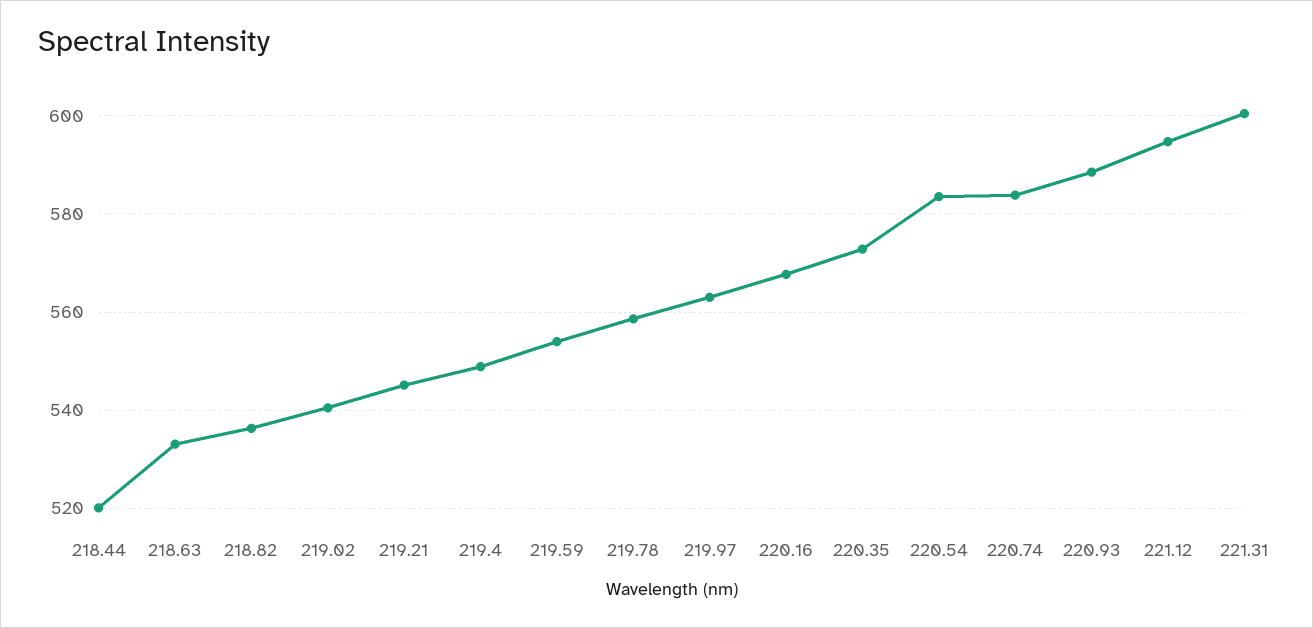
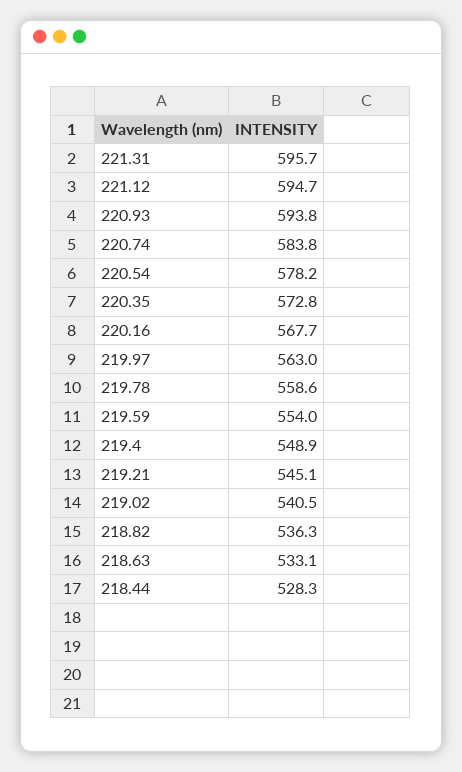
218.44: 520 -> 528.3
220.54: 584 -> 578.2
220.93: 588 -> 593.8
221.31: 600 -> 595.7

